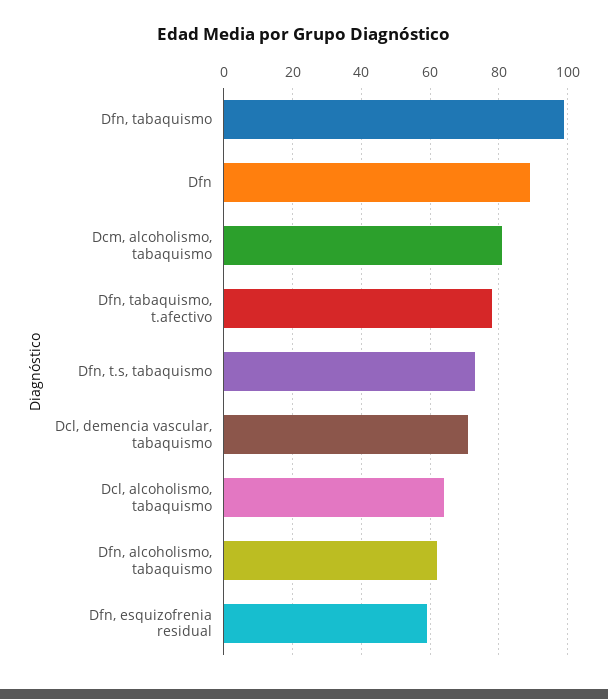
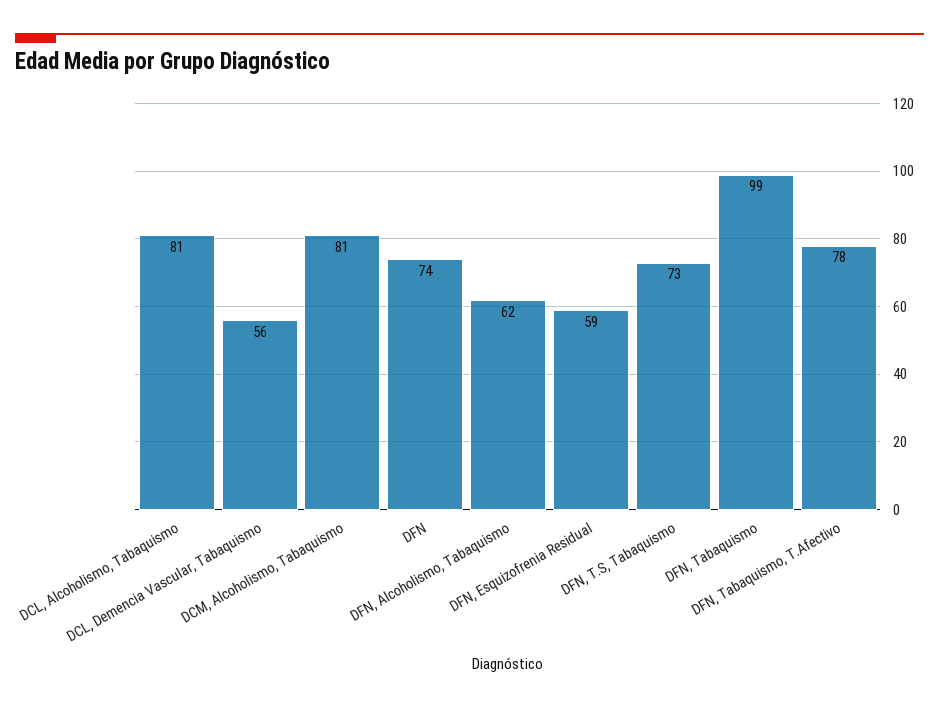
Dfn: 90 -> 74
Dcl, demencia vascular, tabaquismo: 70 -> 56
Dcl, alcoholismo, tabaquismo: 65 -> 81

